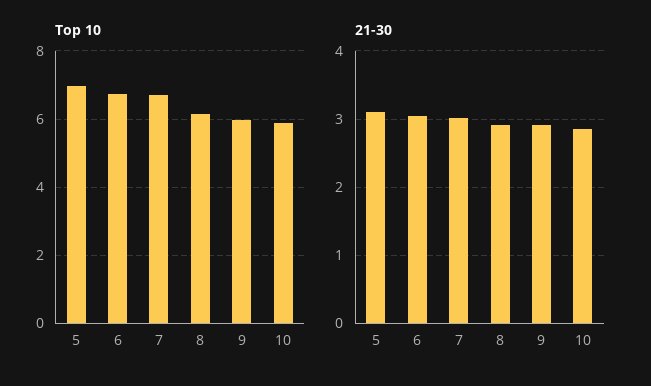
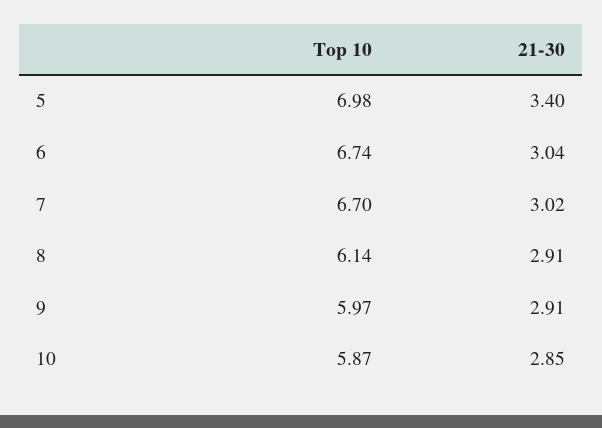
21-30, 5: 3.1 -> 3.4

